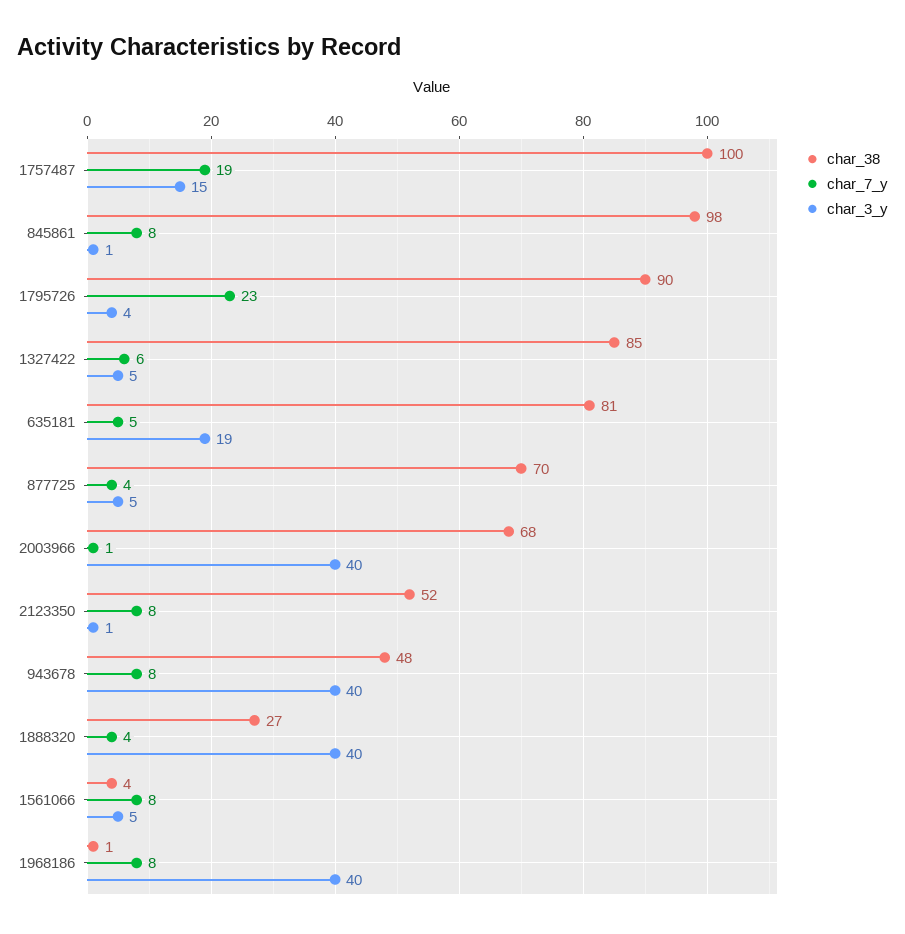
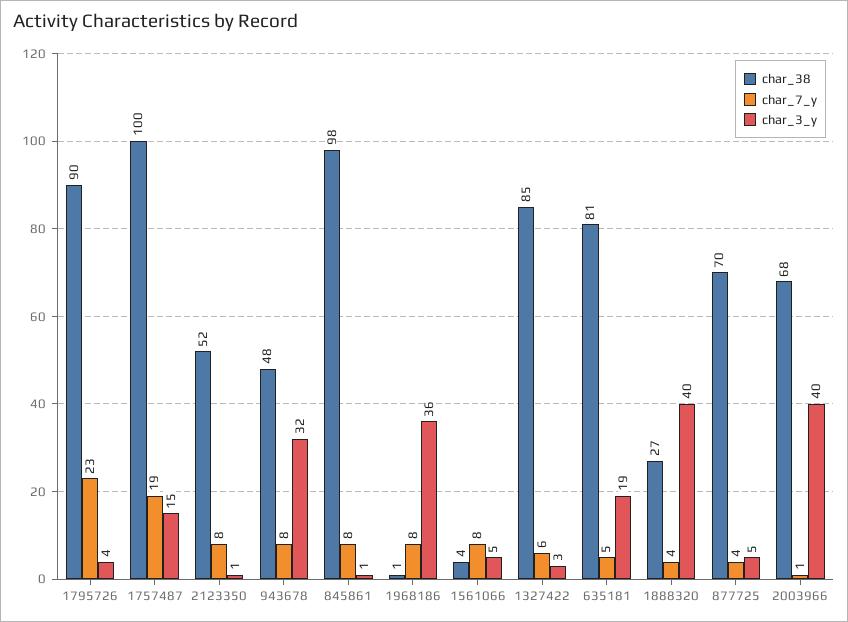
char_3_y, 1327422: 5 -> 3
char_3_y, 943678: 40 -> 32
char_3_y, 1968186: 40 -> 36

